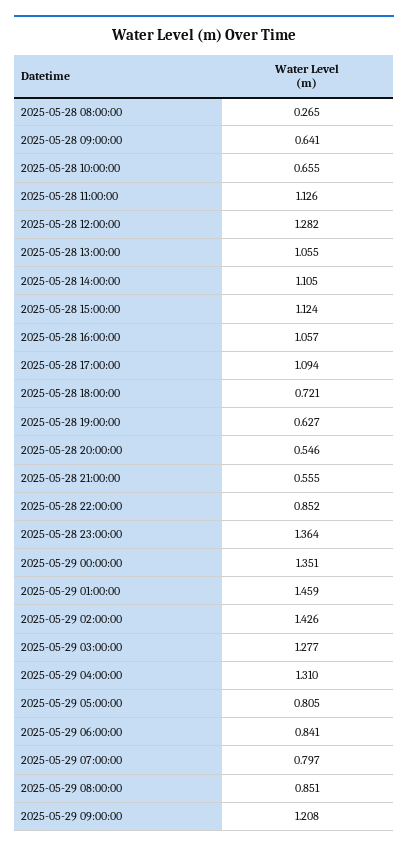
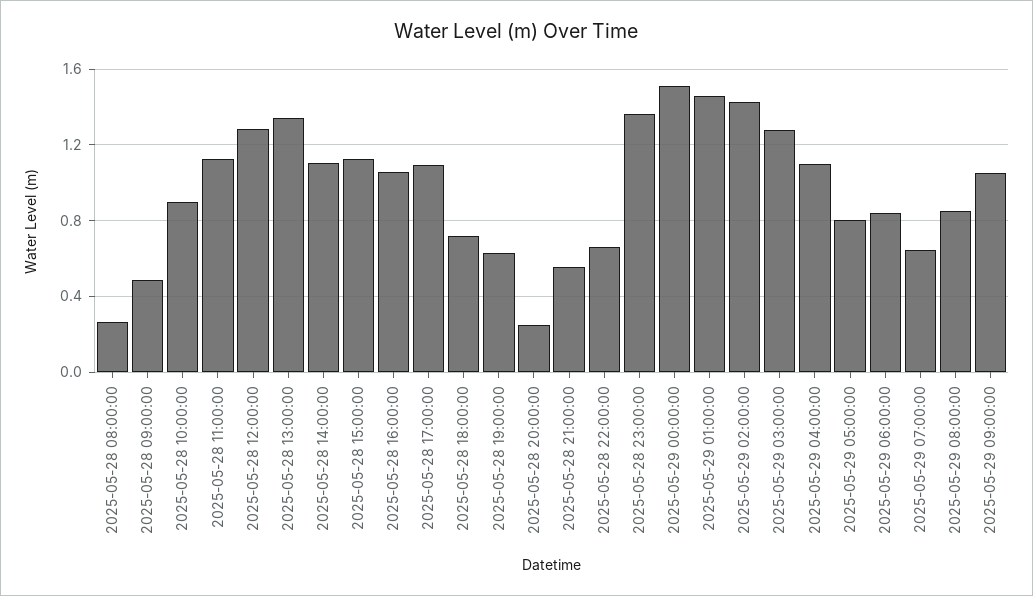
2025-05-28 09:00:00: 0.641 -> 0.5
2025-05-28 10:00:00: 0.655 -> 0.9
2025-05-28 13:00:00: 1.055 -> 1.35
2025-05-28 20:00:00: 0.546 -> 0.25
2025-05-28 22:00:00: 0.852 -> 0.65
2025-05-29 00:00:00: 1.351 -> 1.5
2025-05-29 04:00:00: 1.31 -> 1.1
2025-05-29 07:00:00: 0.797 -> 0.65
2025-05-29 09:00:00: 1.208 -> 1.05

